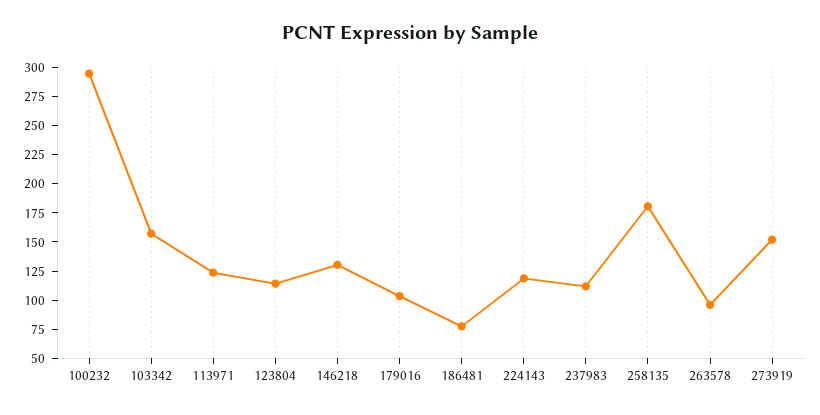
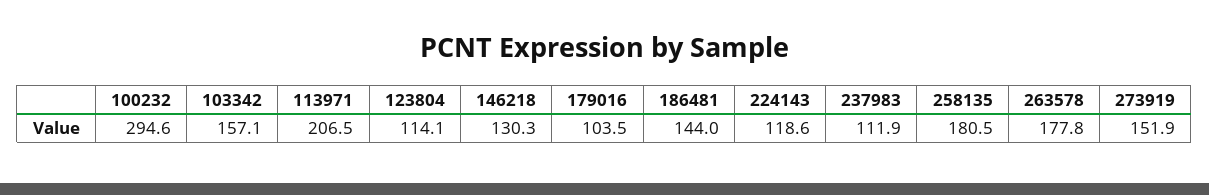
113971: 125 -> 206.5
186481: 75 -> 144
263578: 100 -> 177.8

